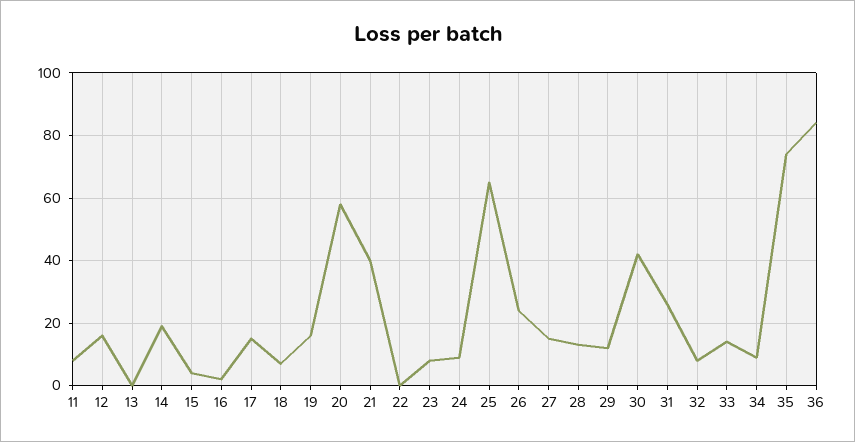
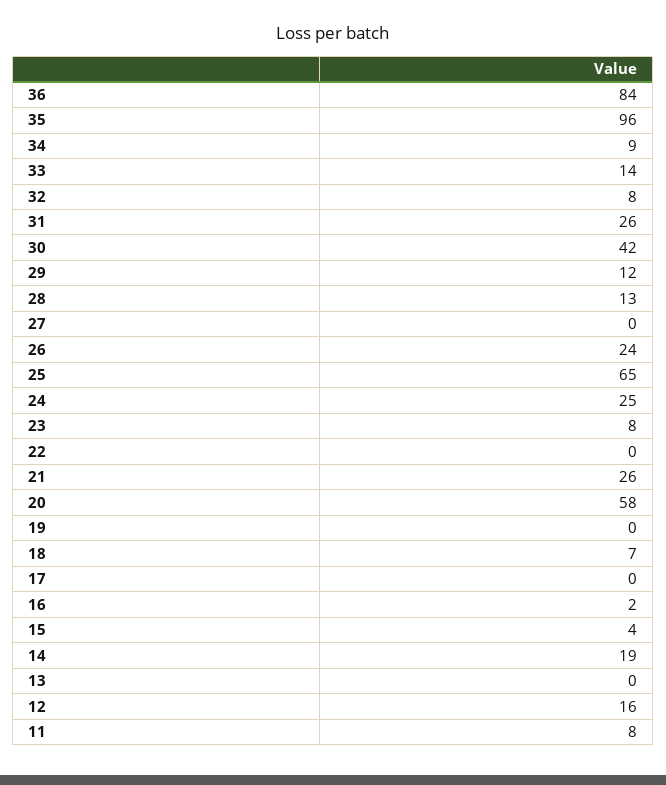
17: 15 -> 0
19: 15 -> 0
21: 40 -> 26
24: 10 -> 25
27: 15 -> 0
35: 75 -> 96

